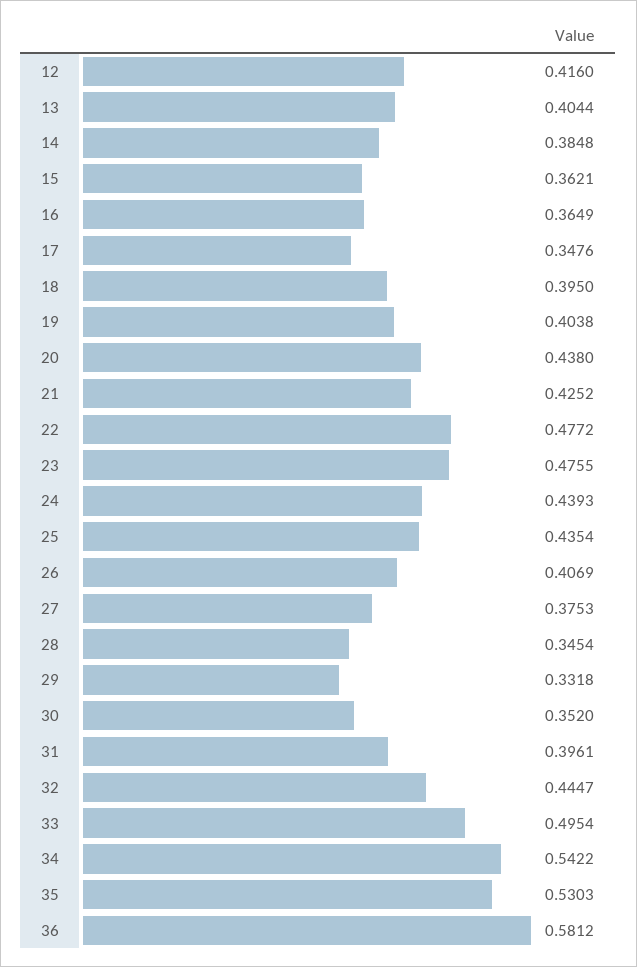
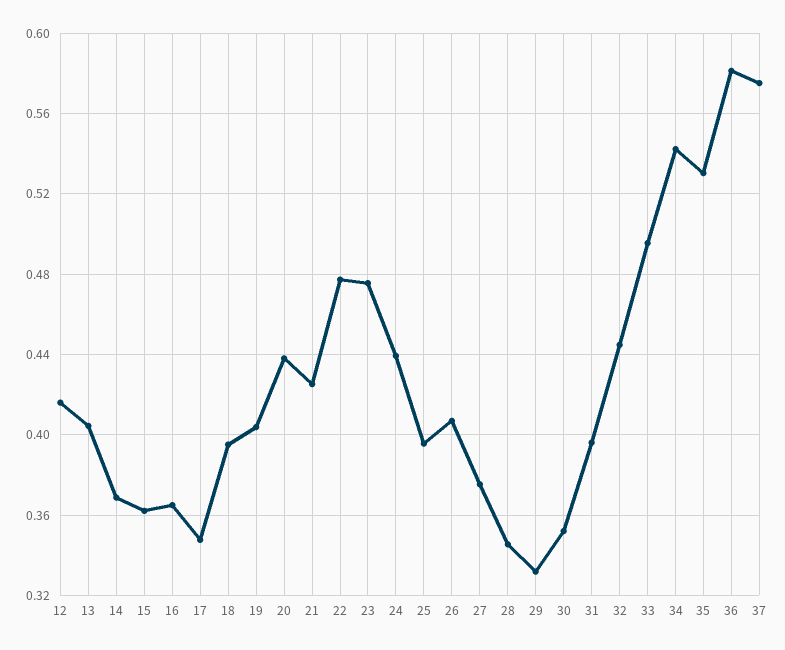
14: 0.3848 -> 0.37
25: 0.4354 -> 0.395
37: none -> 0.575

